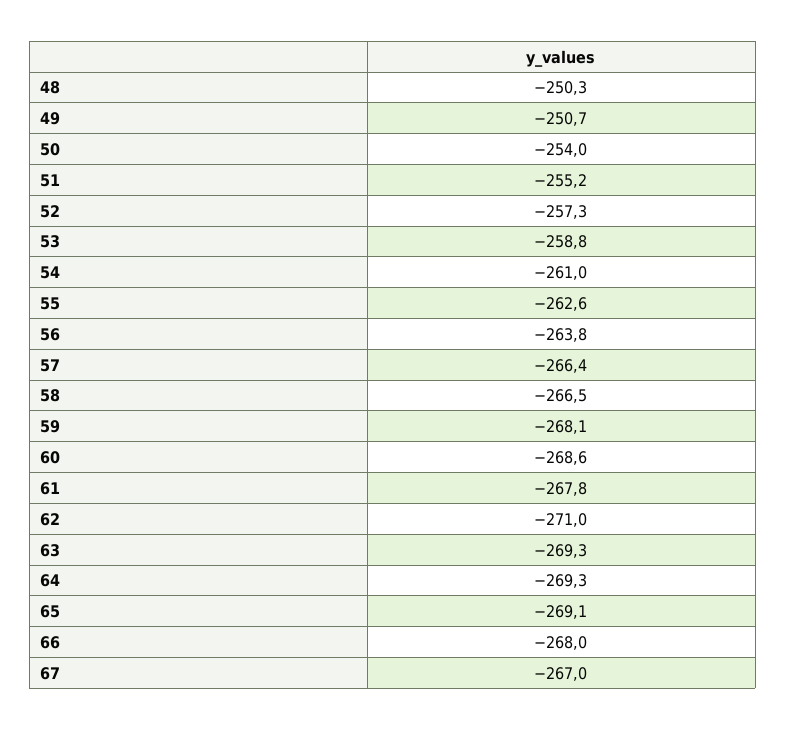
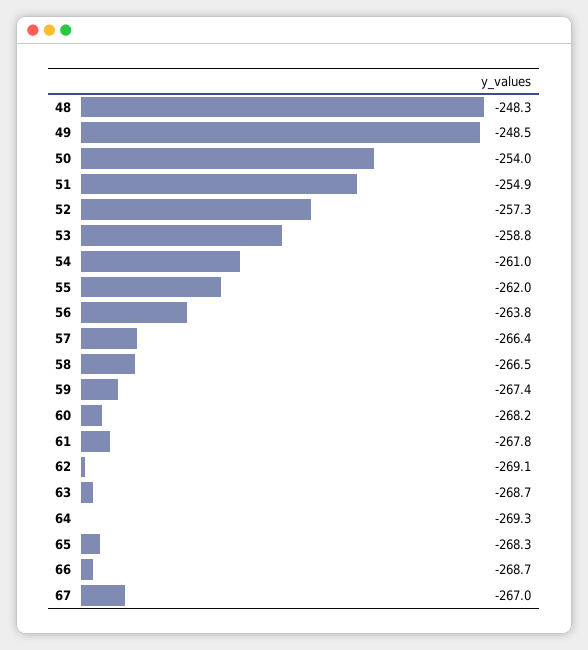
48: -250.3 -> -248.3
49: -250.7 -> -248.5
51: -255.2 -> -254.9
55: -262.6 -> -262
59: -268.1 -> -267.4
60: -268.6 -> -268.2
62: -271 -> -269.1
63: -269.3 -> -268.7
65: -269.1 -> -268.3
66: -268 -> -268.7

